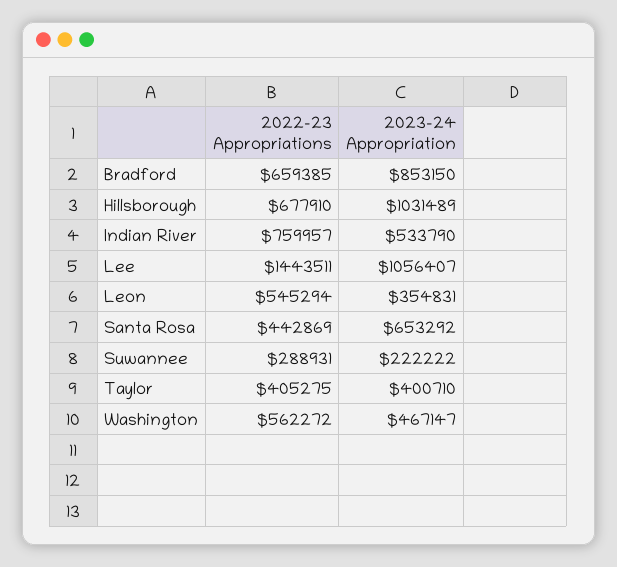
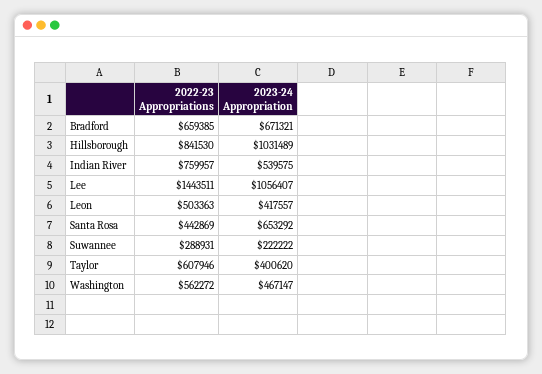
2023-24 Appropriation, Bradford: 853150 -> 671321
2022-23 Appropriations, Hillsborough: 677910 -> 841530
2023-24 Appropriation, Indian River: 533790 -> 539575
2022-23 Appropriations, Leon: 545294 -> 503363
2023-24 Appropriation, Leon: 354831 -> 417557
2022-23 Appropriations, Taylor: 405275 -> 607946
2023-24 Appropriation, Taylor: 400710 -> 400620

